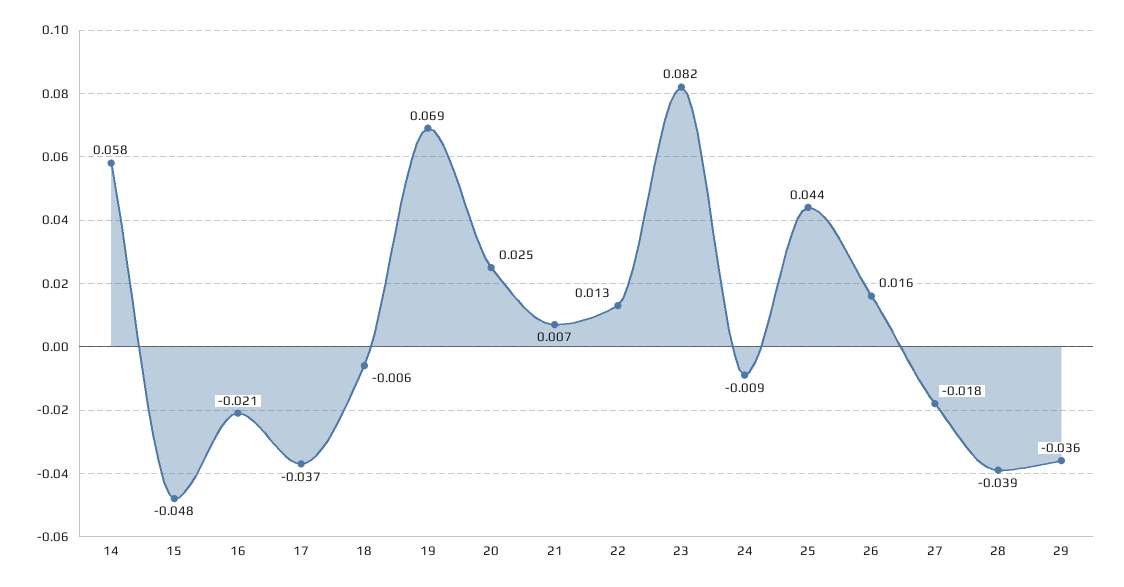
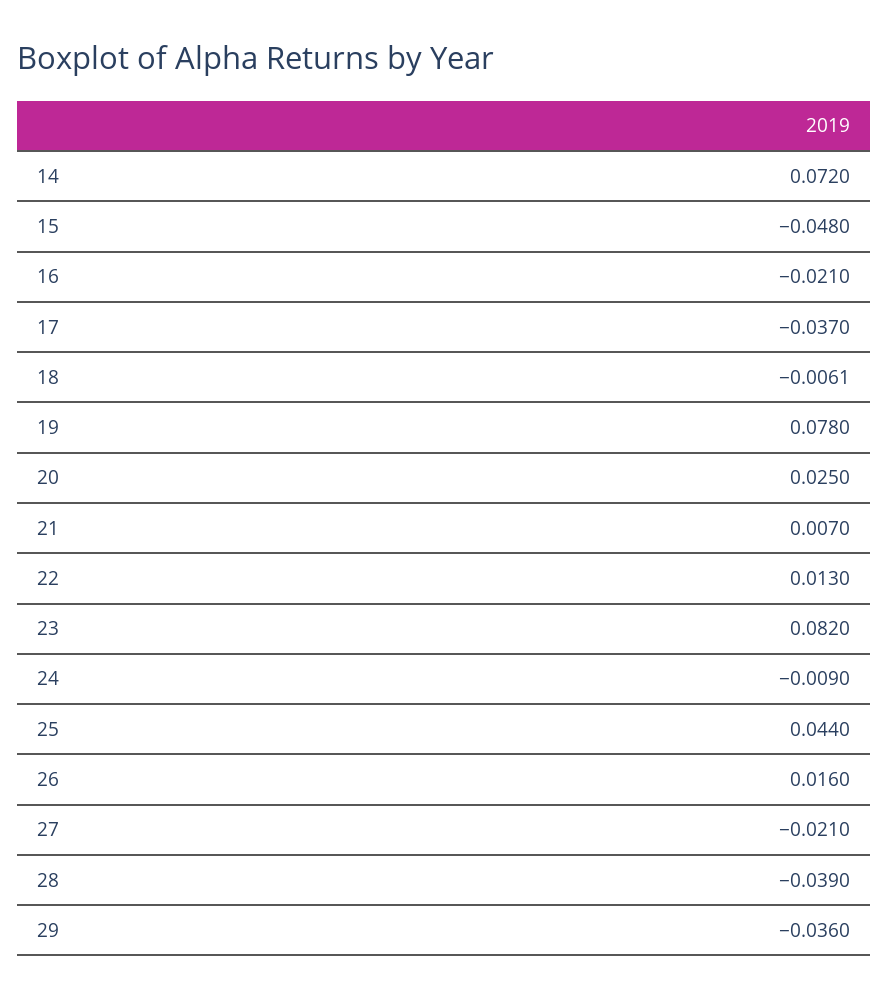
14: 0.058 -> 0.072
19: 0.069 -> 0.078
27: -0.018 -> -0.021

